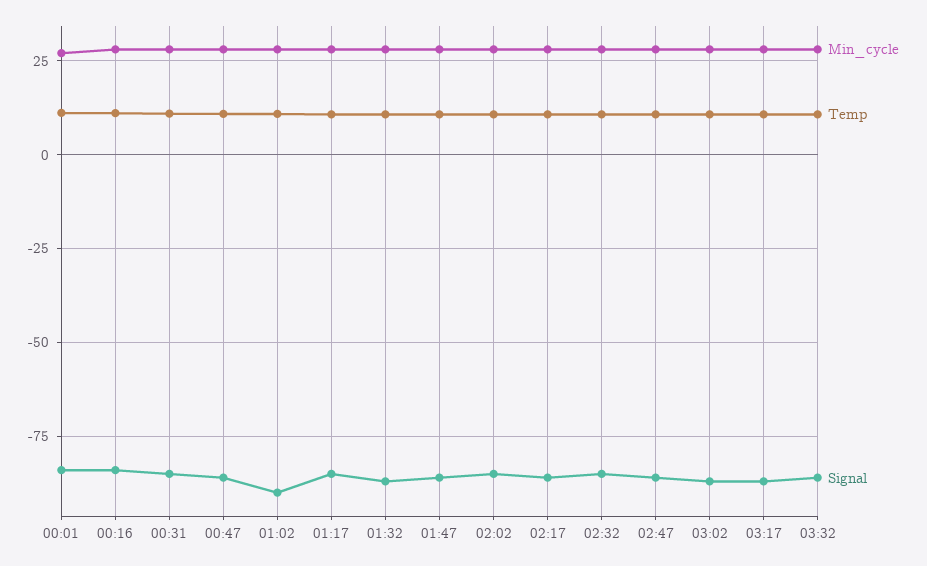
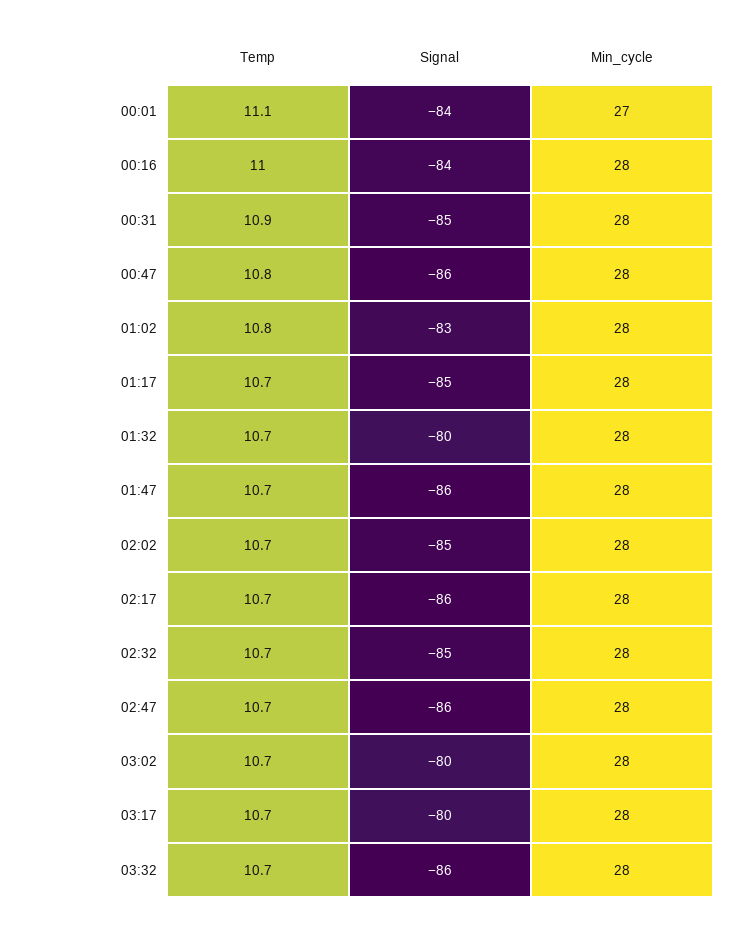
Signal, 01:02: -90 -> -83
Signal, 01:32: -87.5 -> -80
Signal, 03:02: -87.5 -> -80
Signal, 03:17: -87.5 -> -80

